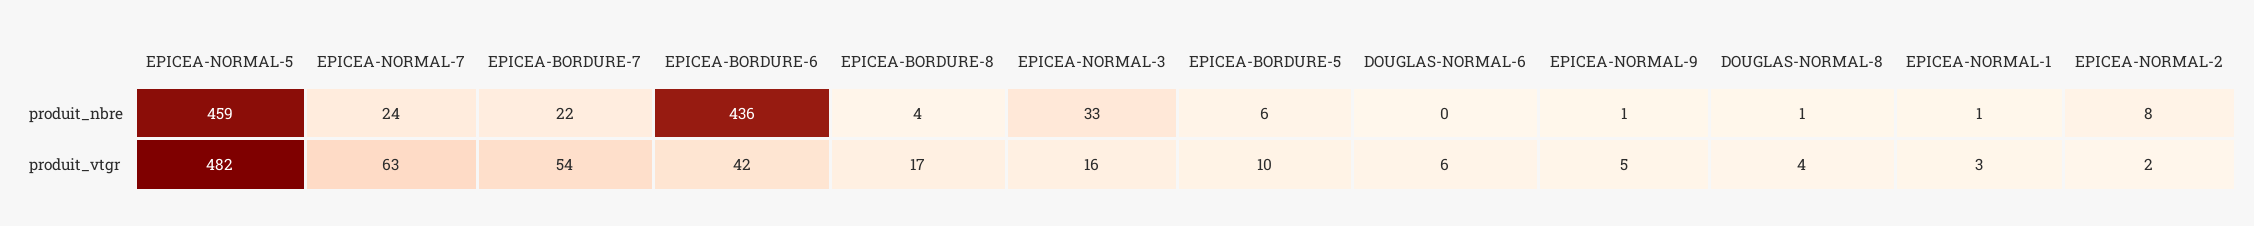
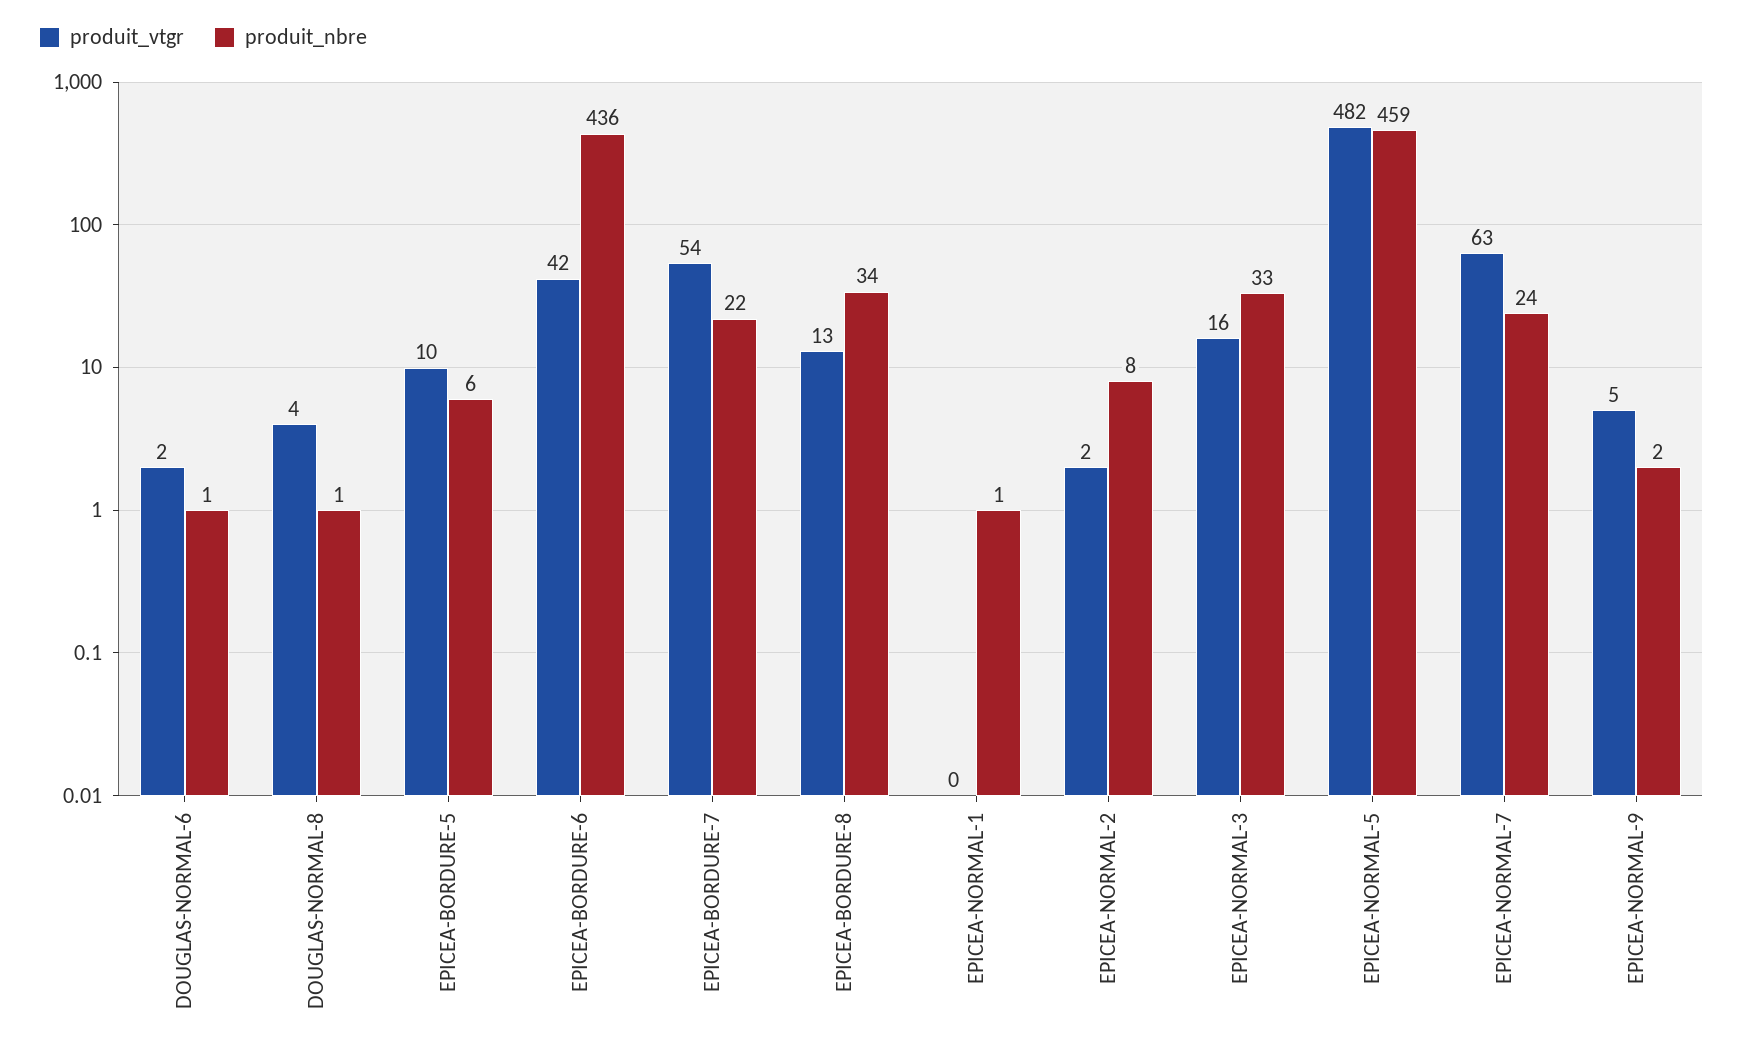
produit_nbre, EPICEA-BORDURE-8: 4 -> 34
produit_nbre, DOUGLAS-NORMAL-6: 0 -> 1
produit_nbre, EPICEA-NORMAL-9: 1 -> 2
produit_vtgr, EPICEA-BORDURE-8: 17 -> 13
produit_vtgr, DOUGLAS-NORMAL-6: 6 -> 2
produit_vtgr, EPICEA-NORMAL-1: 3 -> 0

